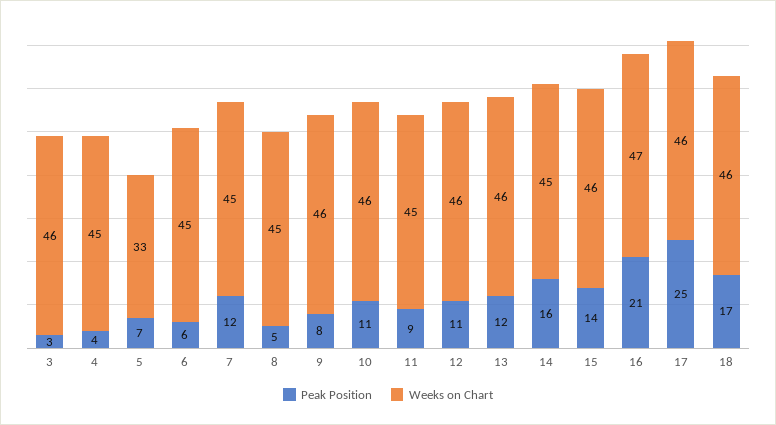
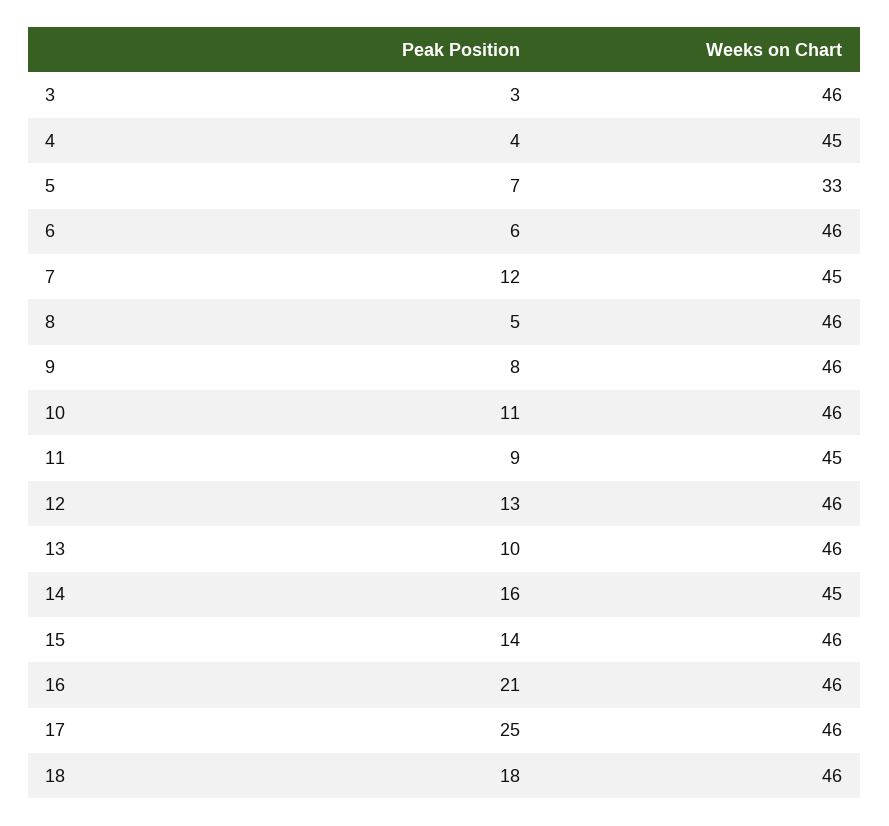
Weeks on Chart, 6: 45 -> 46
Weeks on Chart, 8: 45 -> 46
Peak Position, 12: 11 -> 13
Peak Position, 13: 12 -> 10
Weeks on Chart, 16: 47 -> 46
Peak Position, 18: 17 -> 18

